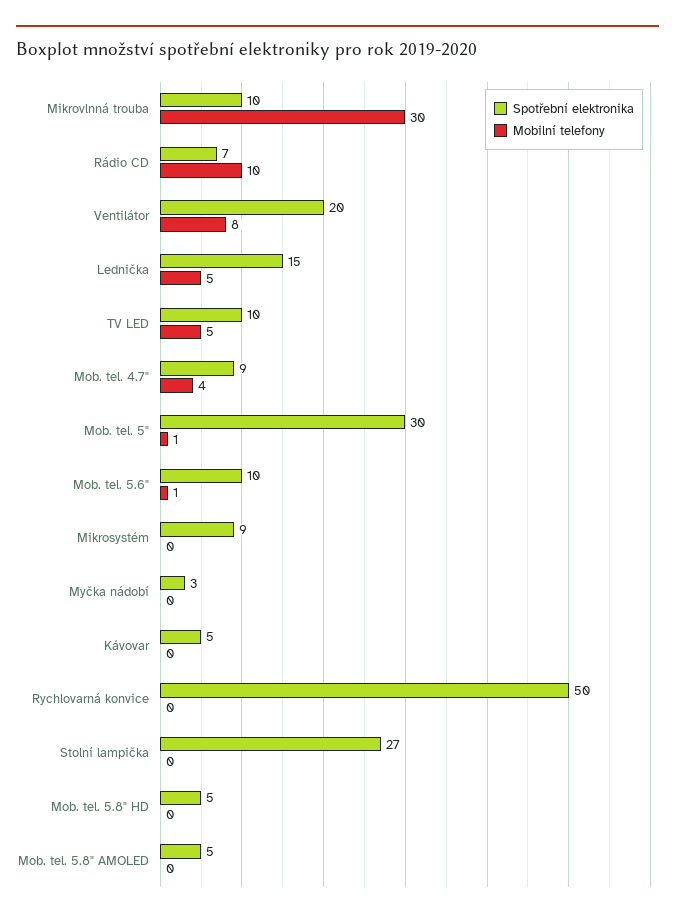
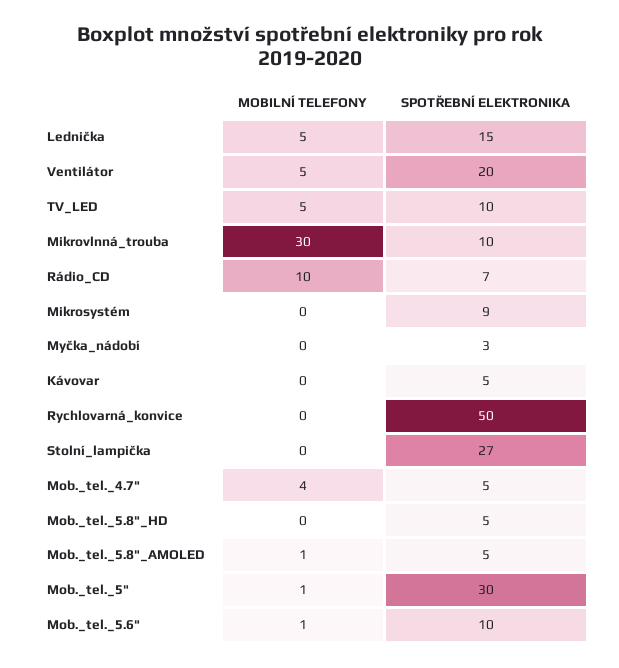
Mobilní telefony, Ventilátor: 8 -> 5
Spotřební elektronika, Mob. tel. 4.7": 9 -> 5
Mobilní telefony, Mob. tel. 5.8" AMOLED: 0 -> 1

